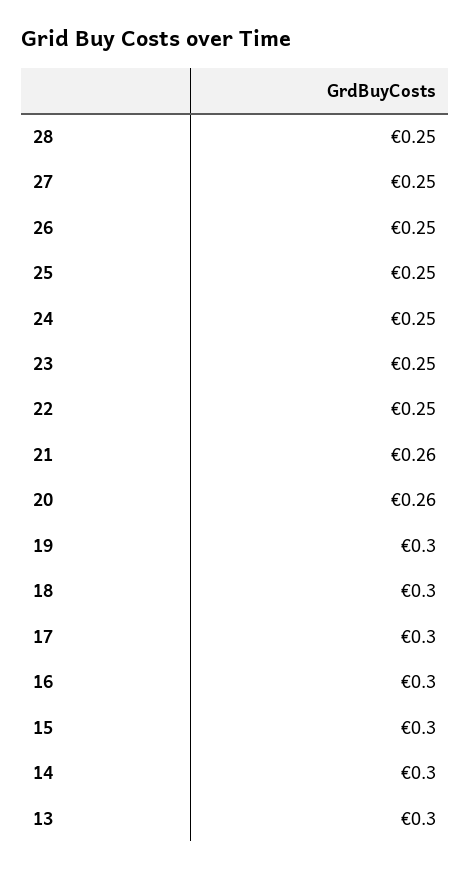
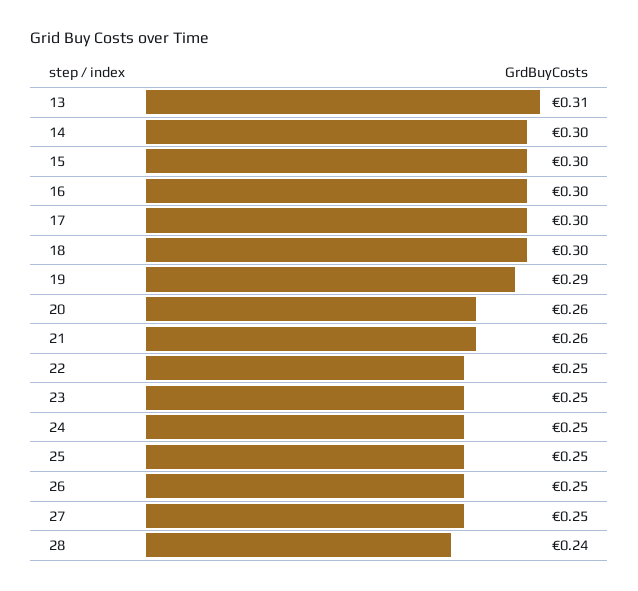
28: 0.25 -> 0.24
19: 0.3 -> 0.29
13: 0.3 -> 0.31

